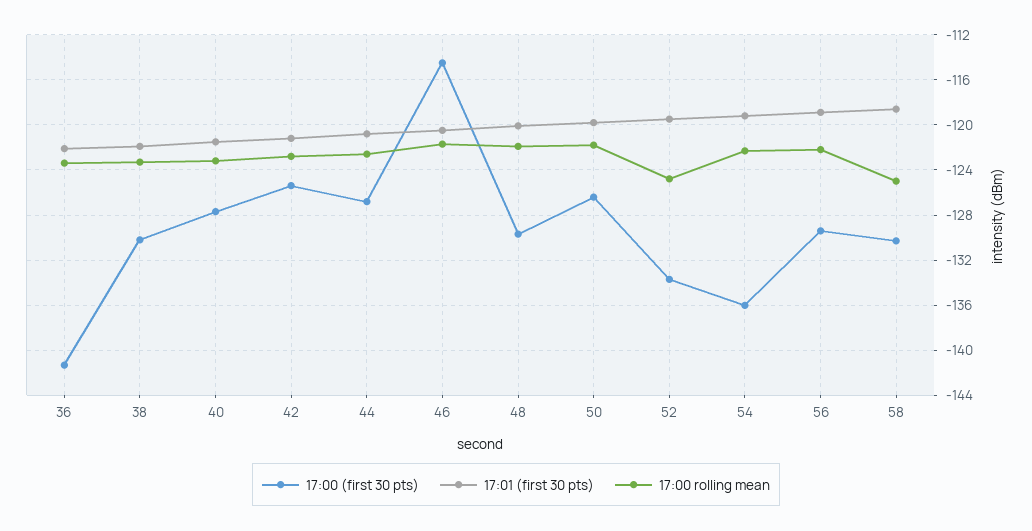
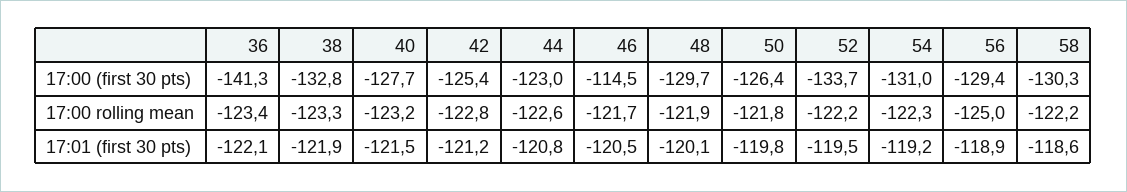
17:00 (first 30 pts), 38: -130 -> -132.8
17:00 (first 30 pts), 44: -127 -> -123
17:00 rolling mean, 52: -125 -> -122.2
17:00 (first 30 pts), 54: -136 -> -131
17:00 rolling mean, 56: -122 -> -125
17:00 rolling mean, 58: -125 -> -122.2

